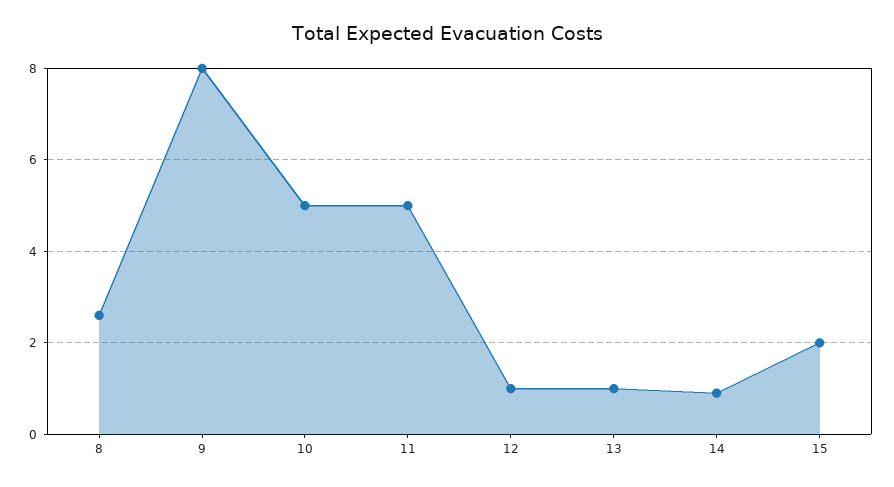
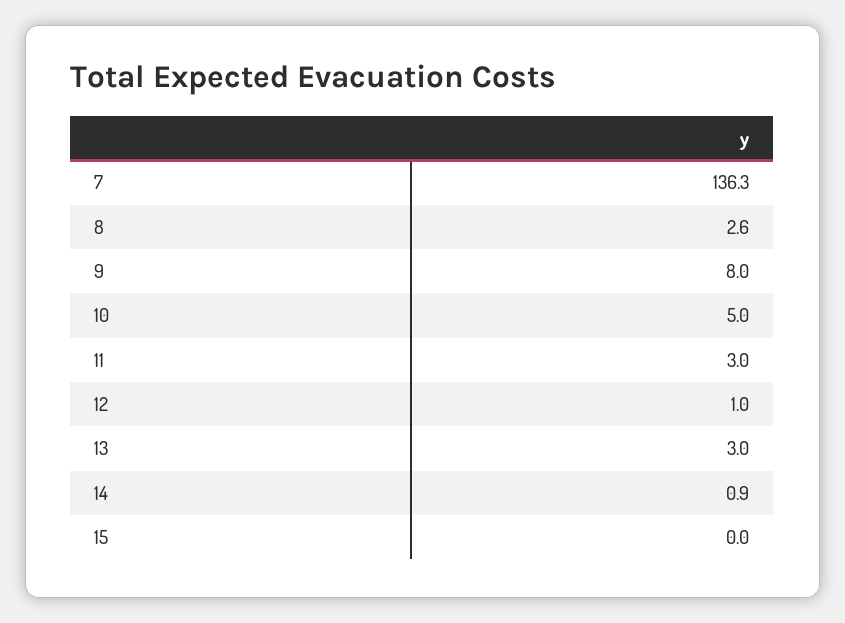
11: 5 -> 3
13: 1 -> 3
15: 2 -> 0
7: none -> 136.3

